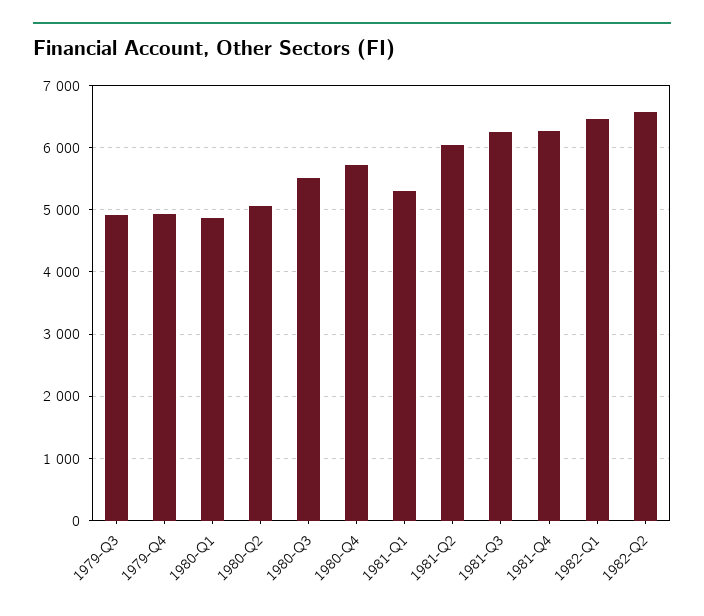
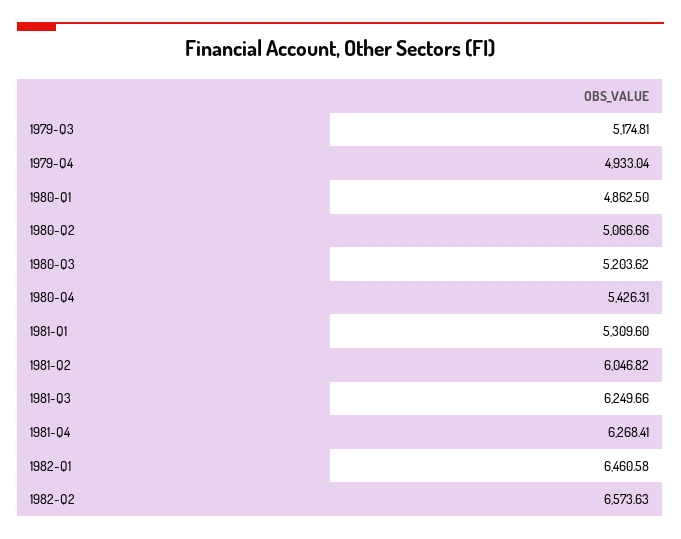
1979-Q3: 4900 -> 5174.81
1980-Q3: 5500 -> 5203.62
1980-Q4: 5700 -> 5426.31

